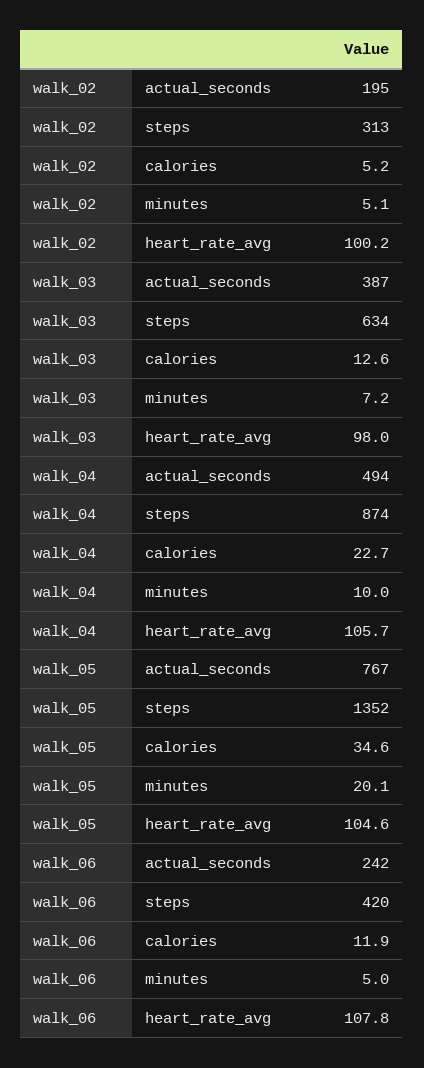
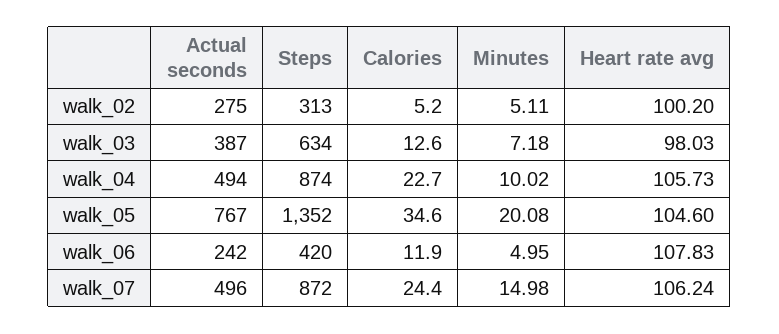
walk_02, actual_seconds: 195 -> 275
walk_07, actual_seconds: none -> 496
walk_07, steps: none -> 872
walk_07, calories: none -> 24.4
walk_07, minutes: none -> 14.98
walk_07, heart_rate_avg: none -> 106.24

